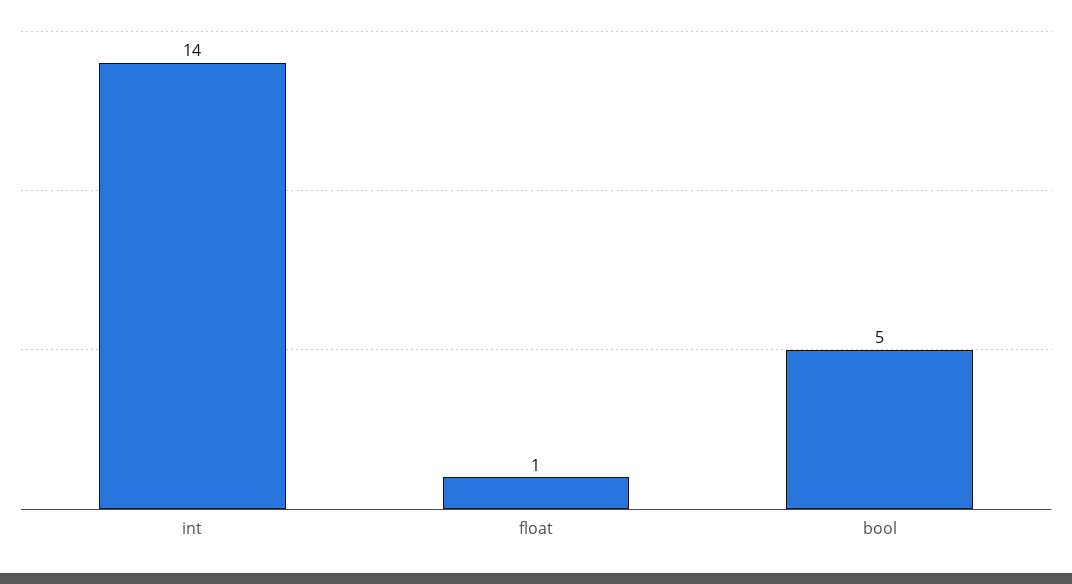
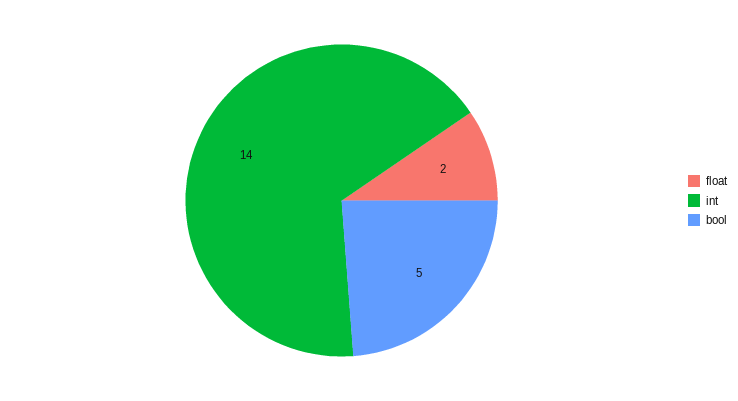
float: 1 -> 2

